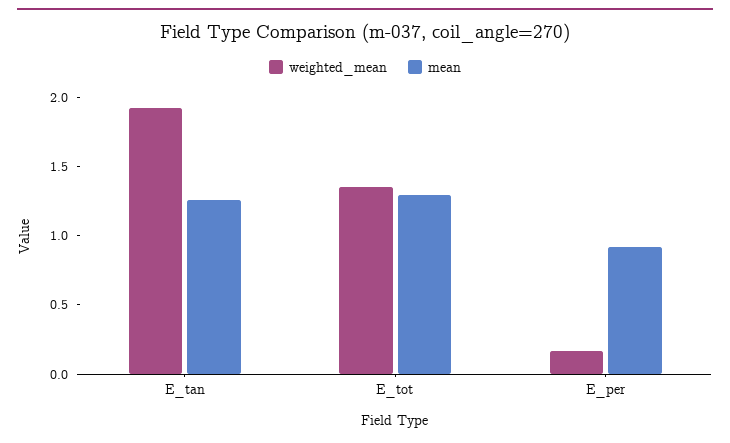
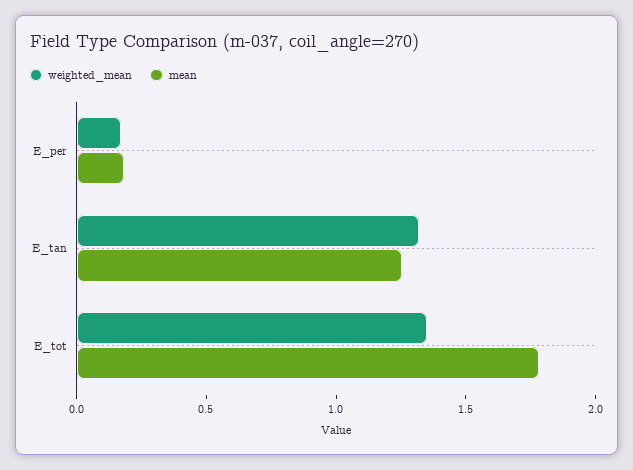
weighted_mean, E_tan: 1.9 -> 1.3
mean, E_tot: 1.3 -> 1.8
mean, E_per: 0.9 -> 0.2

